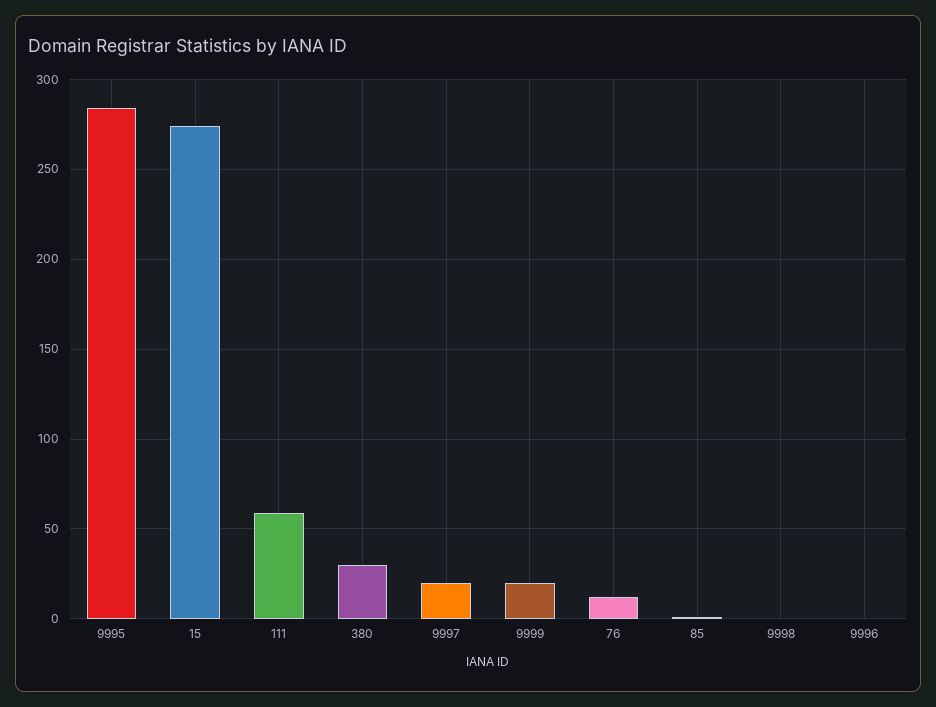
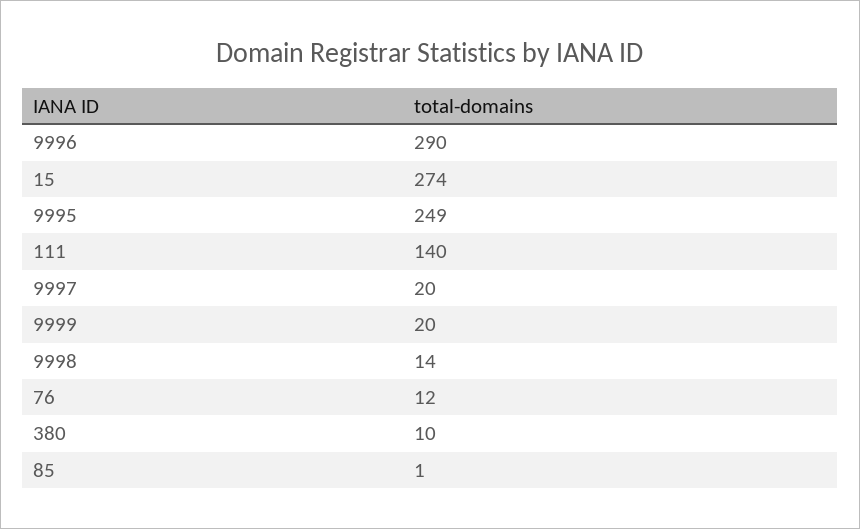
9995: 285 -> 249
111: 60 -> 140
380: 30 -> 10
9998: 0 -> 14
9996: 0 -> 290

